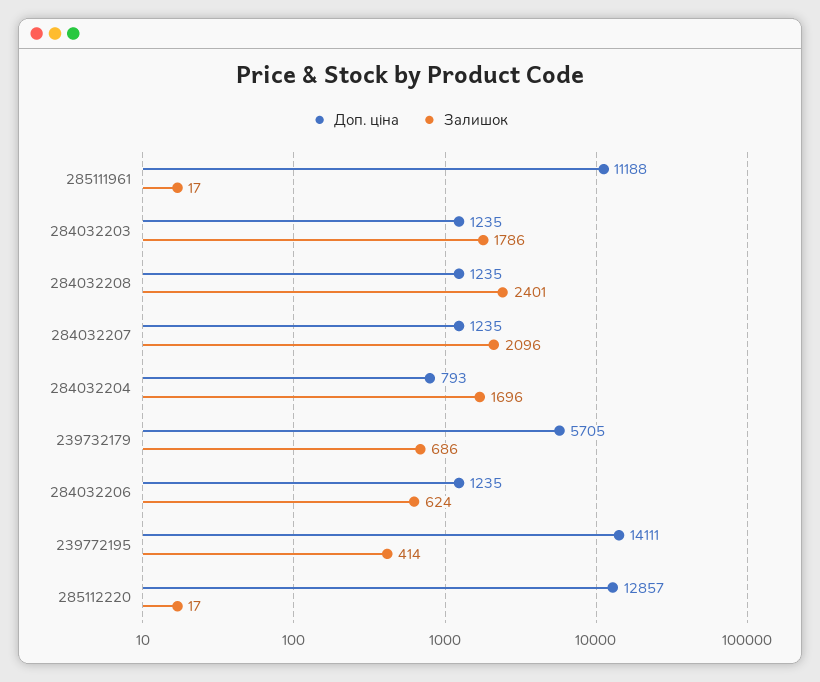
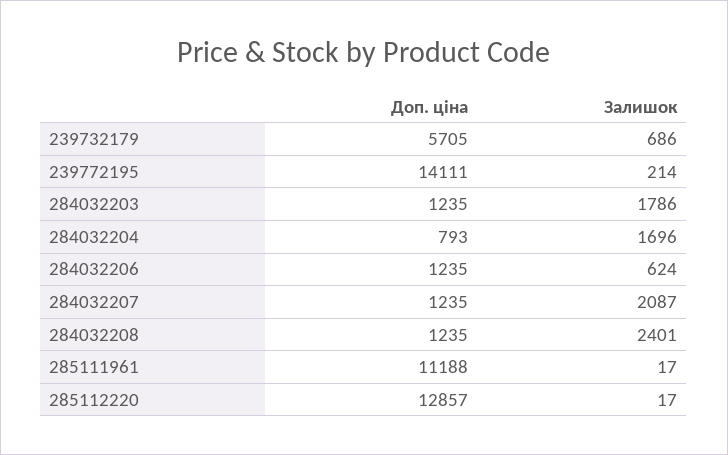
Залишок, 284032207: 2096 -> 2087
Залишок, 239772195: 414 -> 214

